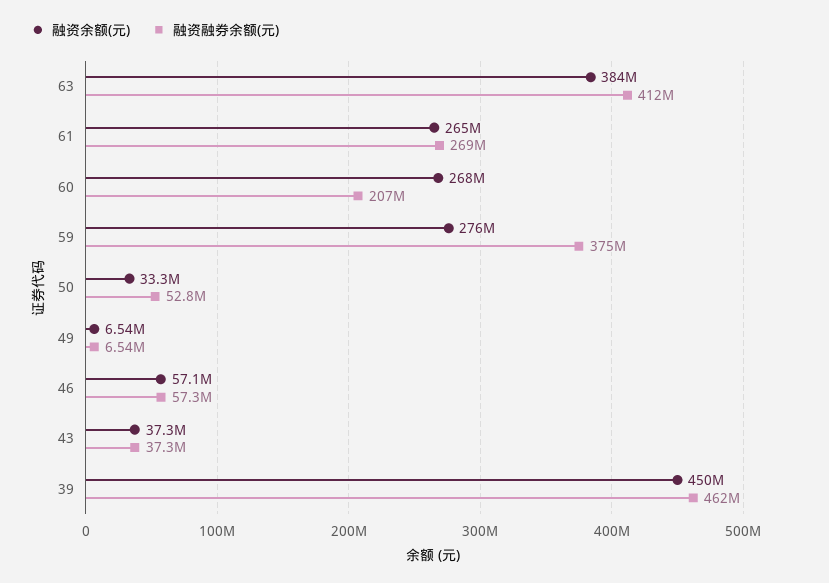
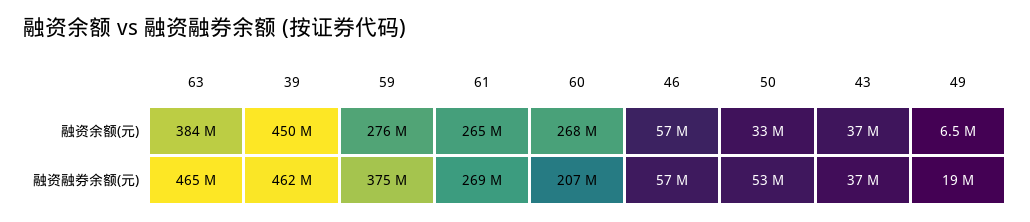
融资融券余额(元), 63: 412000000 -> 465000000
融资融券余额(元), 49: 6540000 -> 19000000

